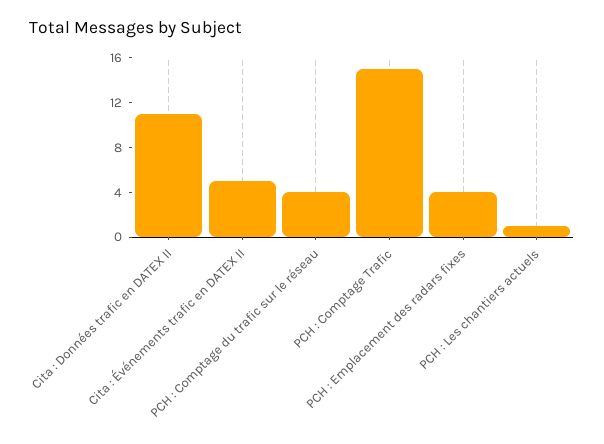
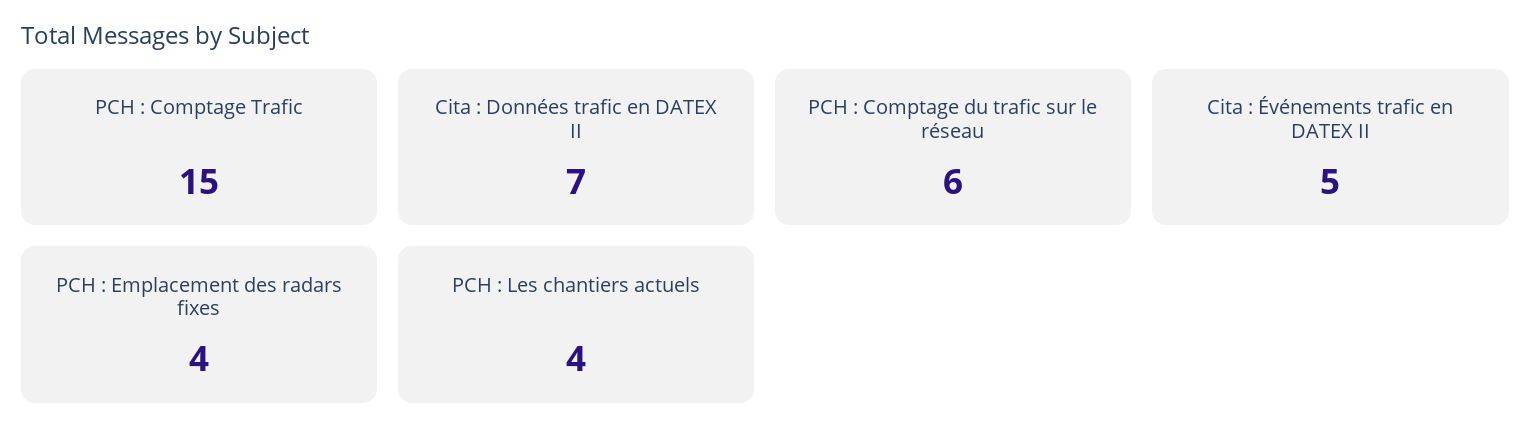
Cita : Données trafic en DATEX II: 11 -> 7
PCH : Comptage du trafic sur le réseau: 4 -> 6
PCH : Les chantiers actuels: 1 -> 4

